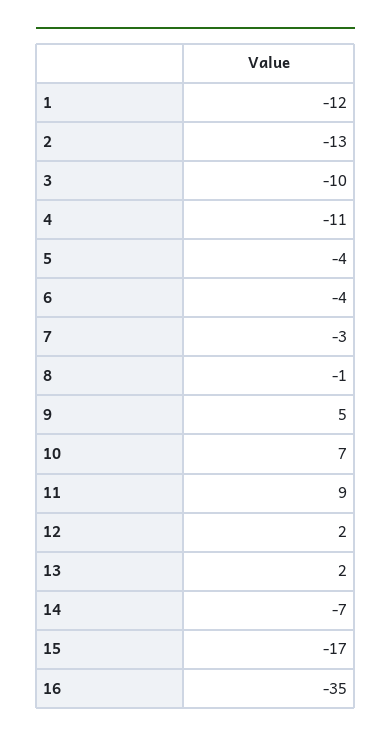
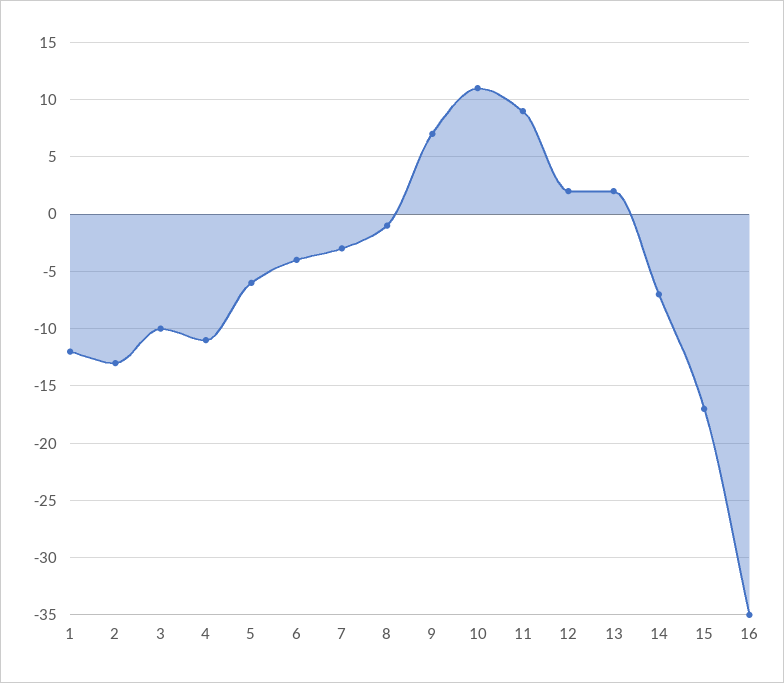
5: -4 -> -6
9: 5 -> 7
10: 7 -> 11

